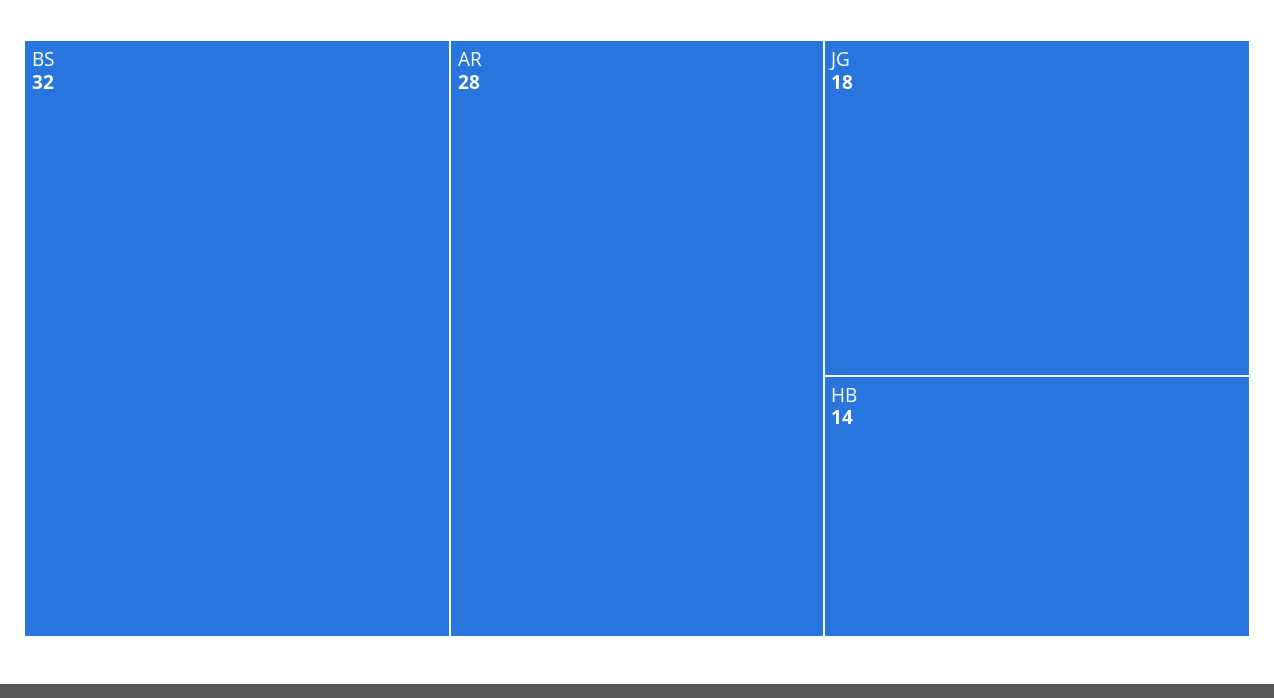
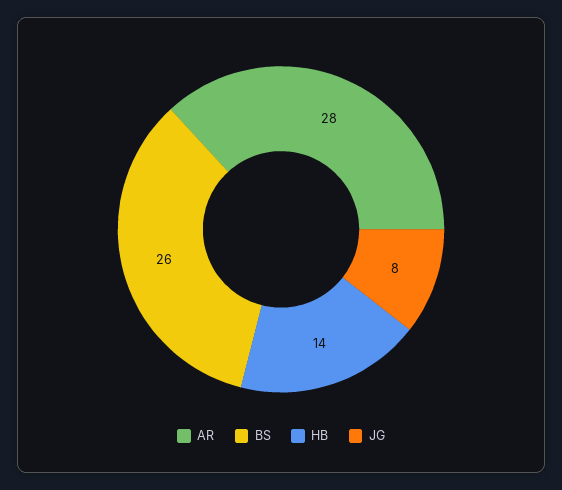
BS: 32 -> 26
JG: 18 -> 8

